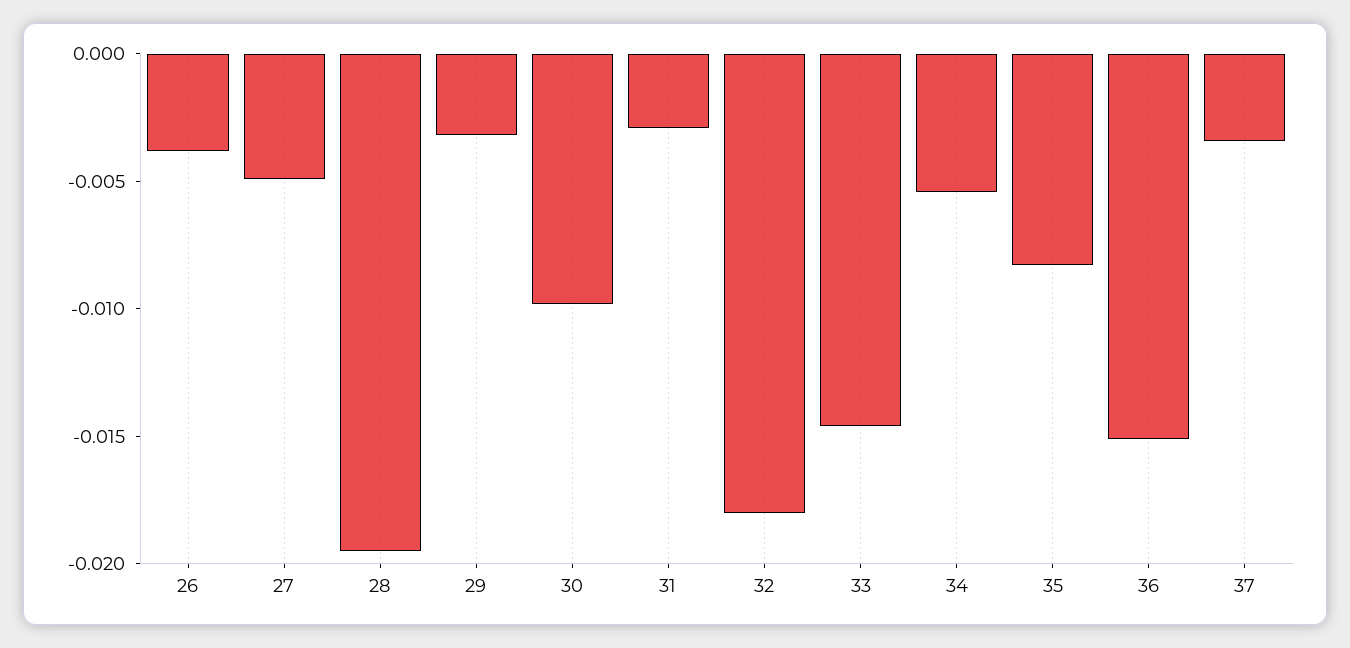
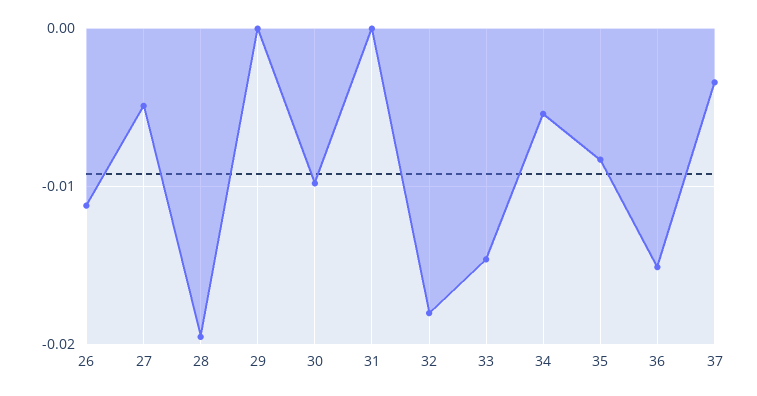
26: -0.004 -> -0.011
29: -0.003 -> 0
31: -0.003 -> 0

